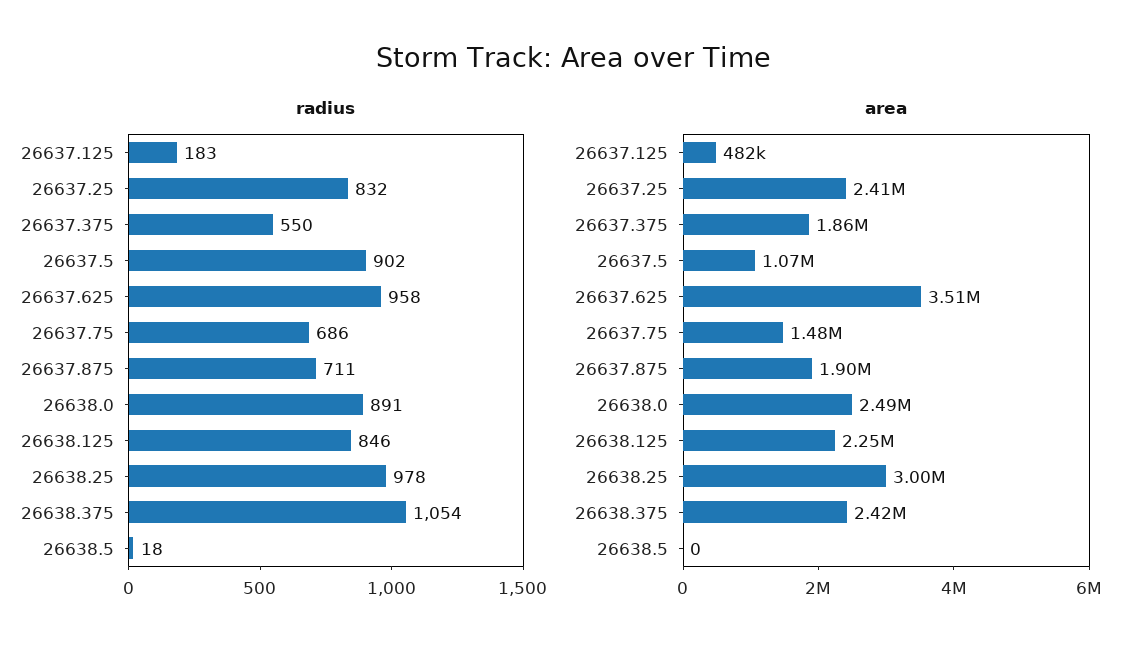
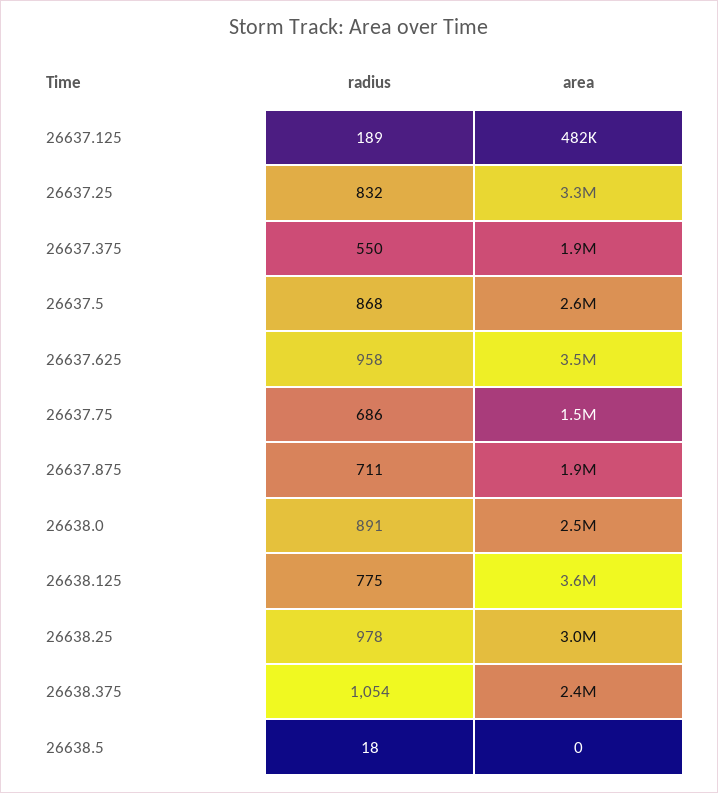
radius, 26637.125: 183 -> 189
radius, 26637.5: 902 -> 868
radius, 26638.125: 846 -> 775
area, 26637.25: 2410000 -> 3300000
area, 26637.5: 1070000 -> 2600000
area, 26638.125: 2250000 -> 3600000

